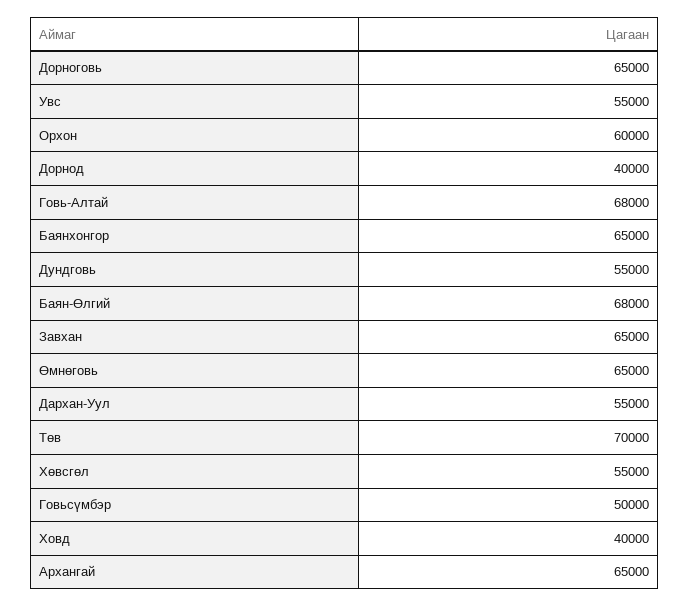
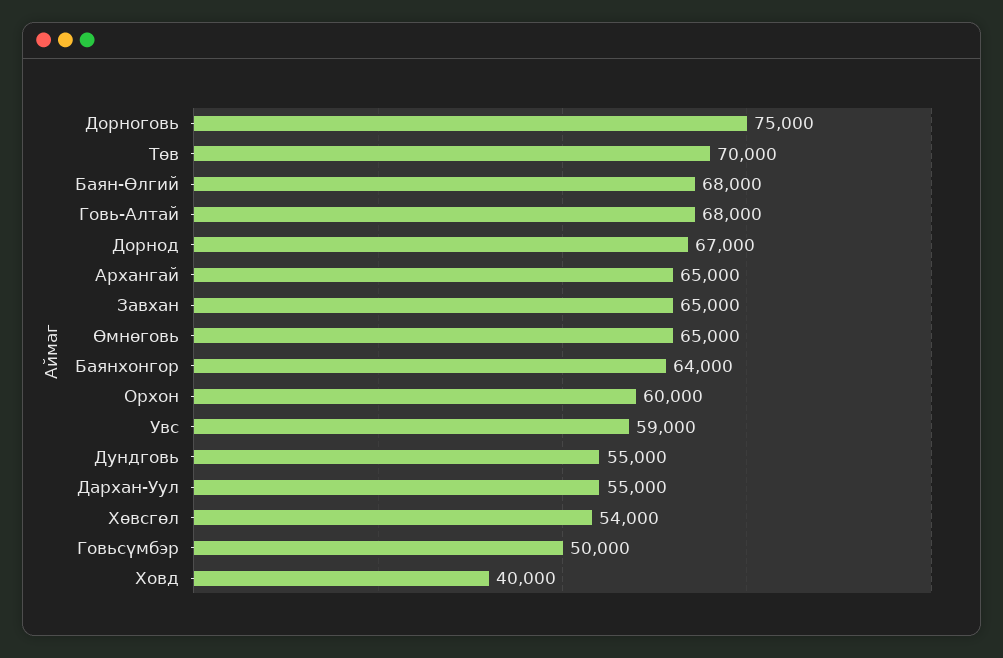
Дорноговь: 65000 -> 75000
Увс: 55000 -> 59000
Дорнод: 40000 -> 67000
Баянхонгор: 65000 -> 64000
Хөвсгөл: 55000 -> 54000

